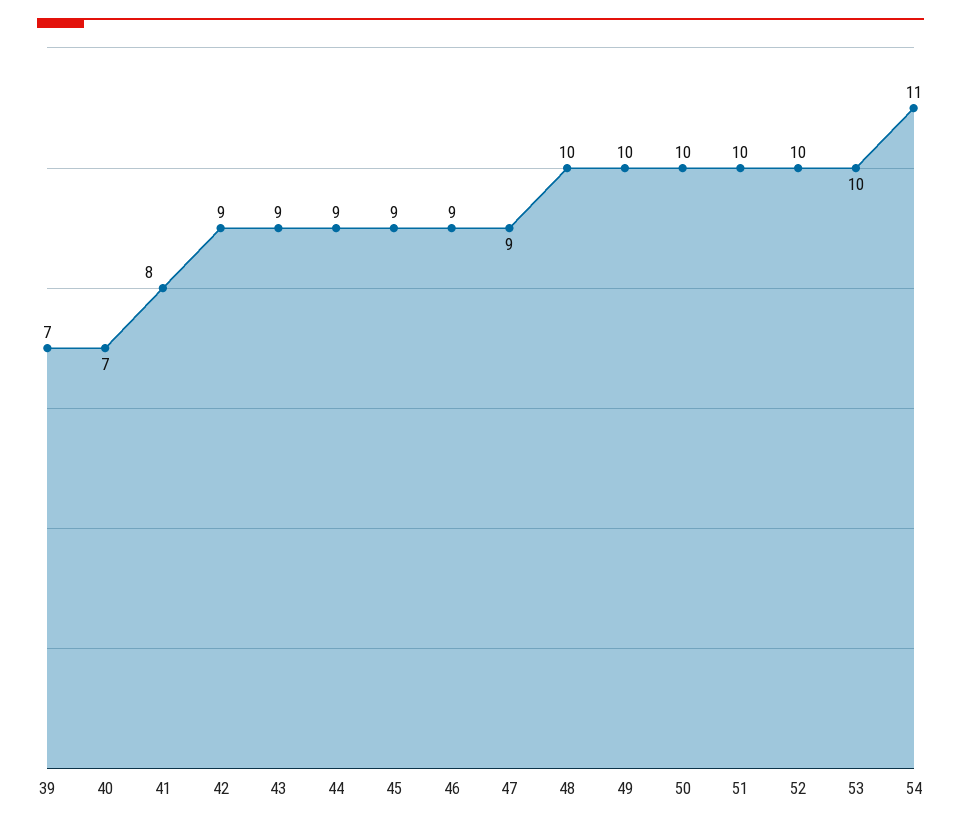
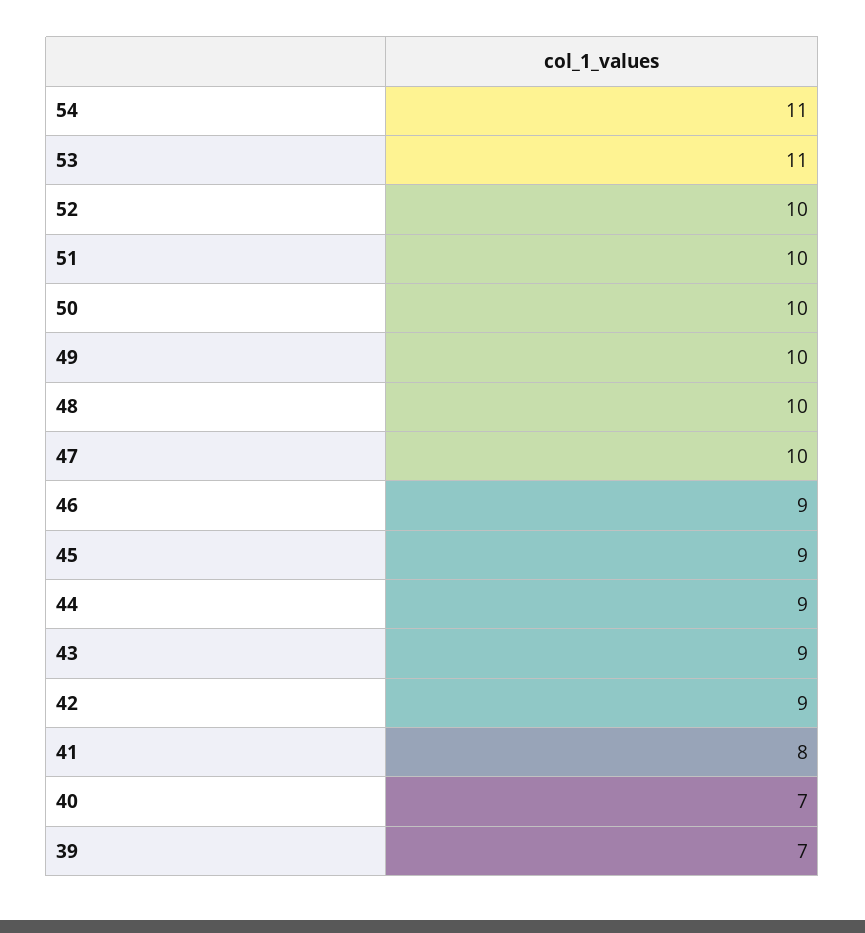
47: 9 -> 10
53: 10 -> 11

